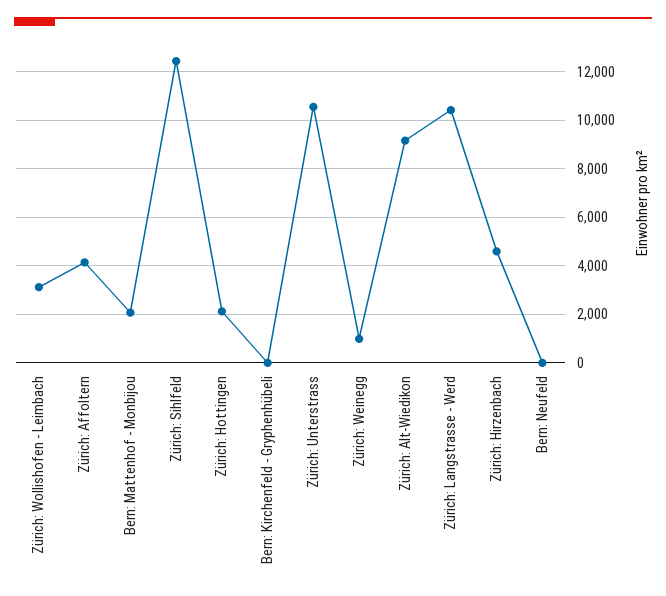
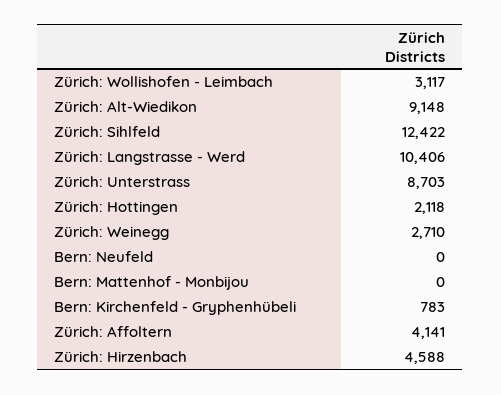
Bern: Mattenhof - Monbijou: 2000 -> 0
Bern: Kirchenfeld - Gryphenhübeli: 0 -> 783
Zürich: Unterstrass: 10500 -> 8703
Zürich: Weinegg: 1000 -> 2710

